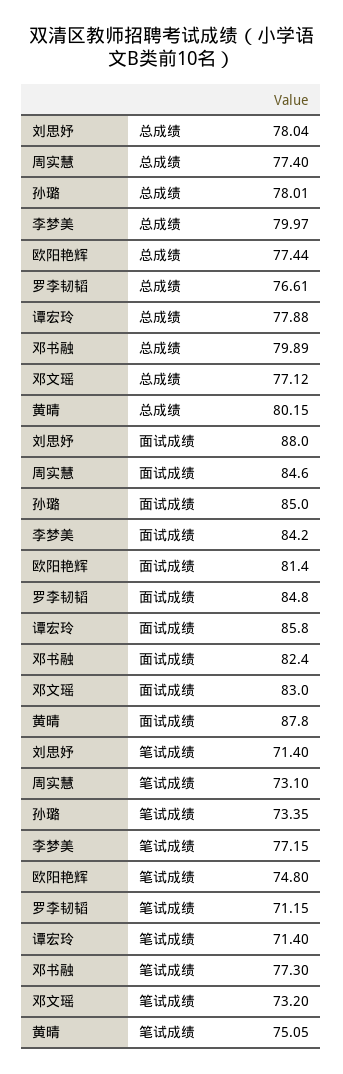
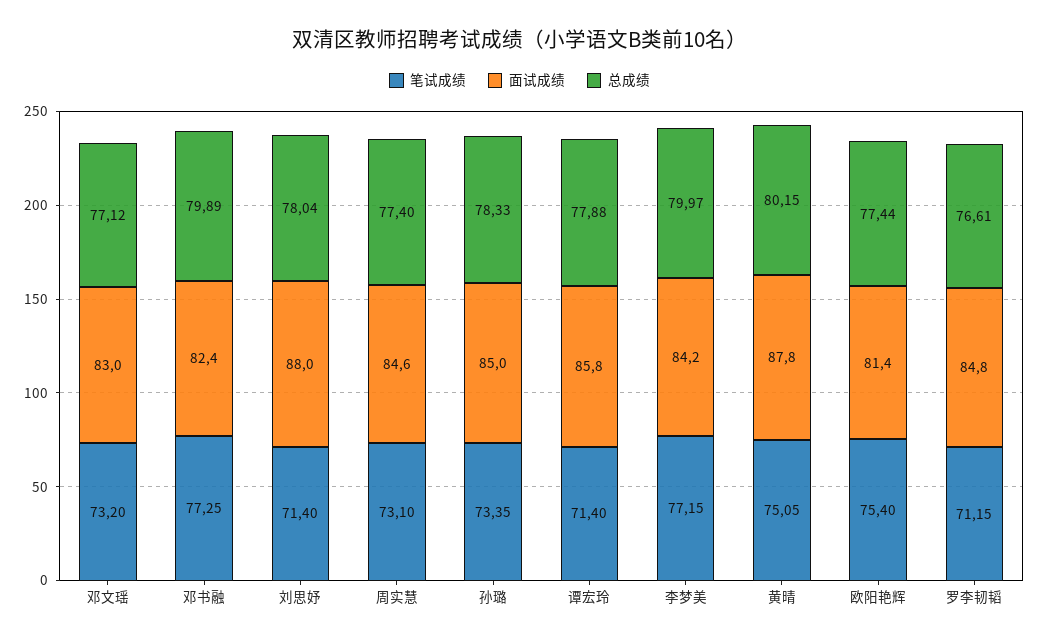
总成绩, 孙璐: 78.01 -> 78.33
笔试成绩, 欧阳艳辉: 74.8 -> 75.4
笔试成绩, 邓书融: 77.3 -> 77.25

